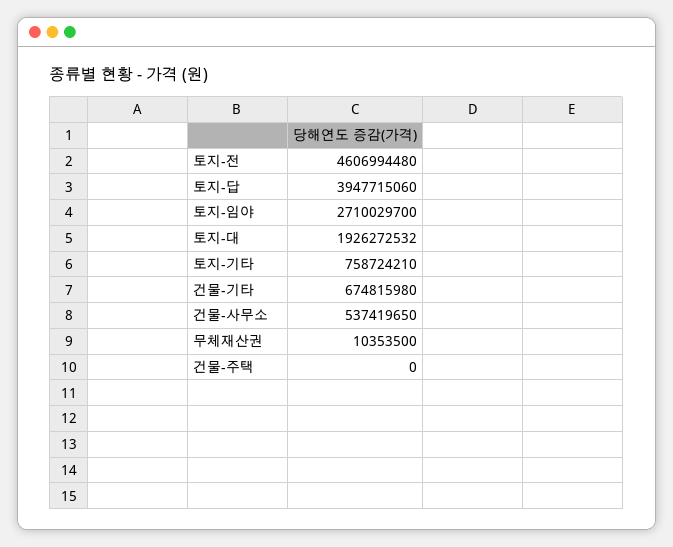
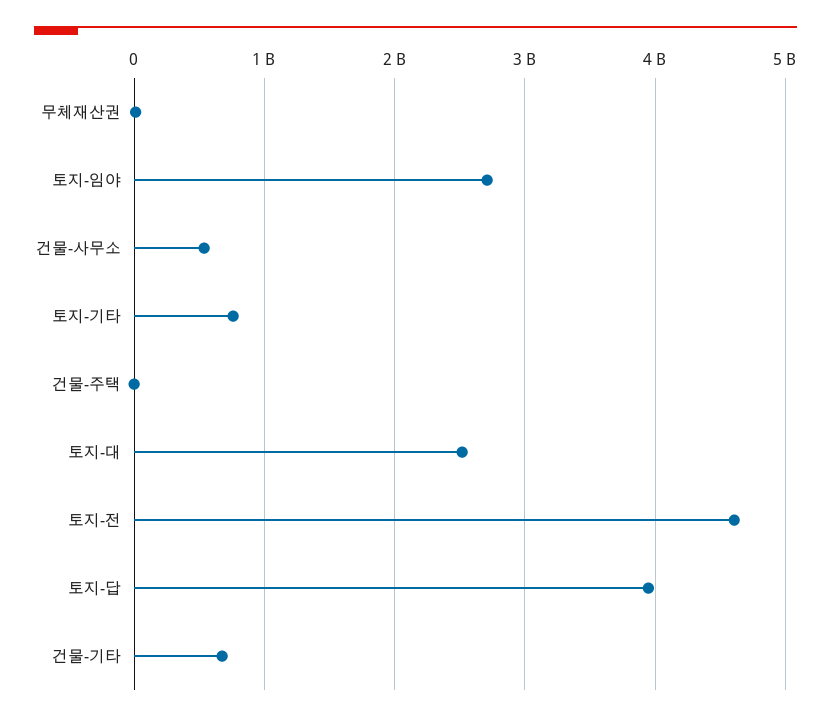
토지-대: 1926272532 -> 2500000000

